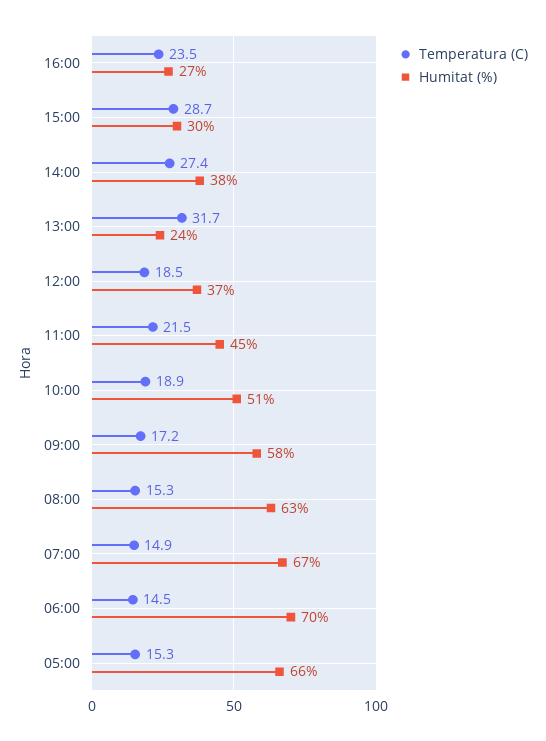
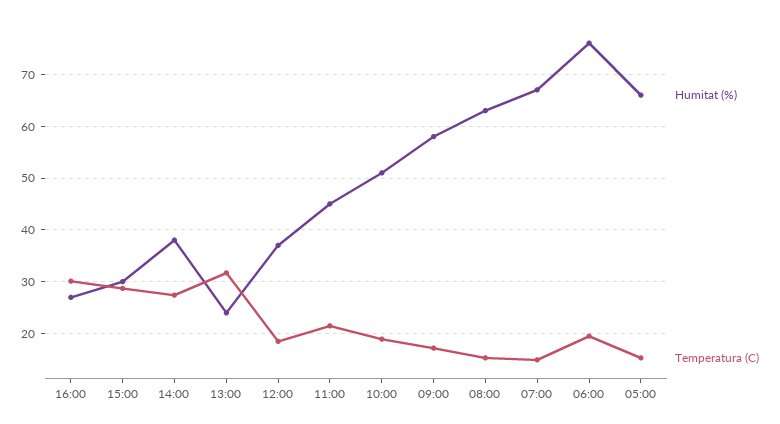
Temperatura (C), 16:00: 23.5 -> 30
Temperatura (C), 06:00: 14.5 -> 20
Humitat (%), 06:00: 70 -> 76

